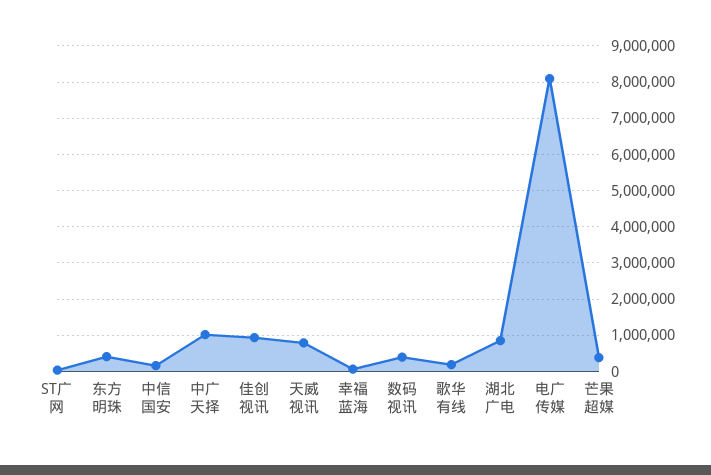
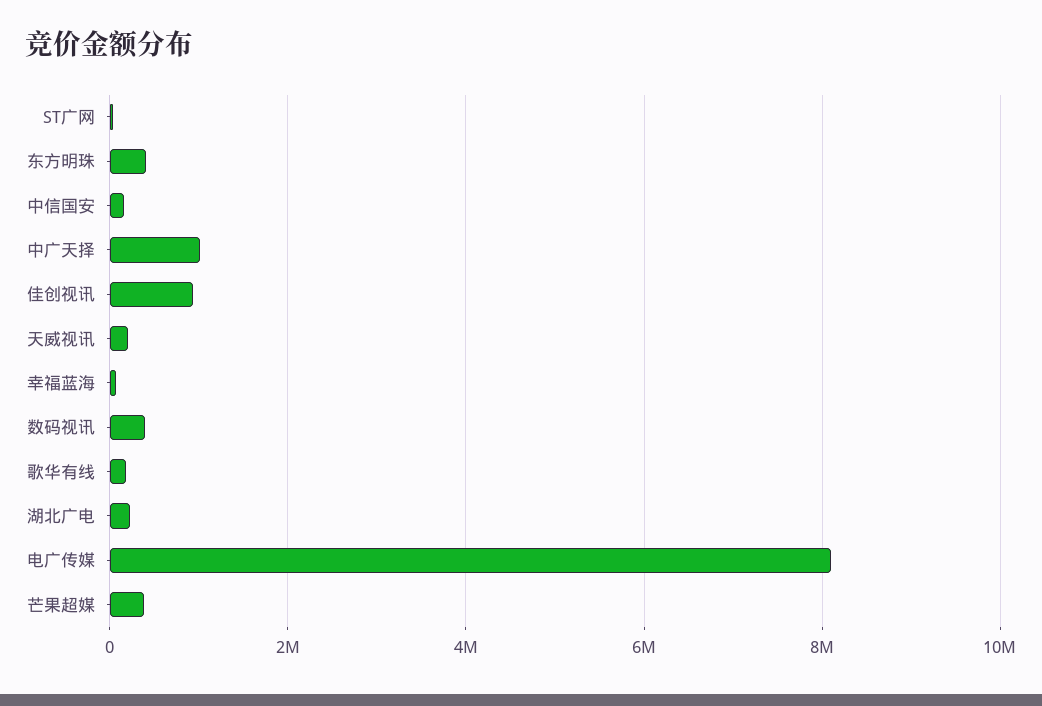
天威视讯: 800000 -> 200000
湖北广电: 800000 -> 200000

